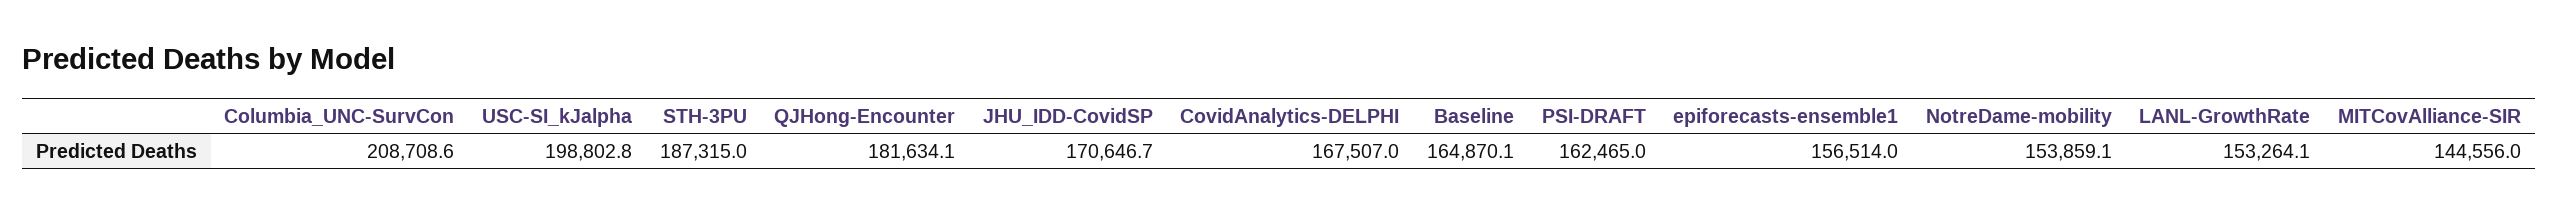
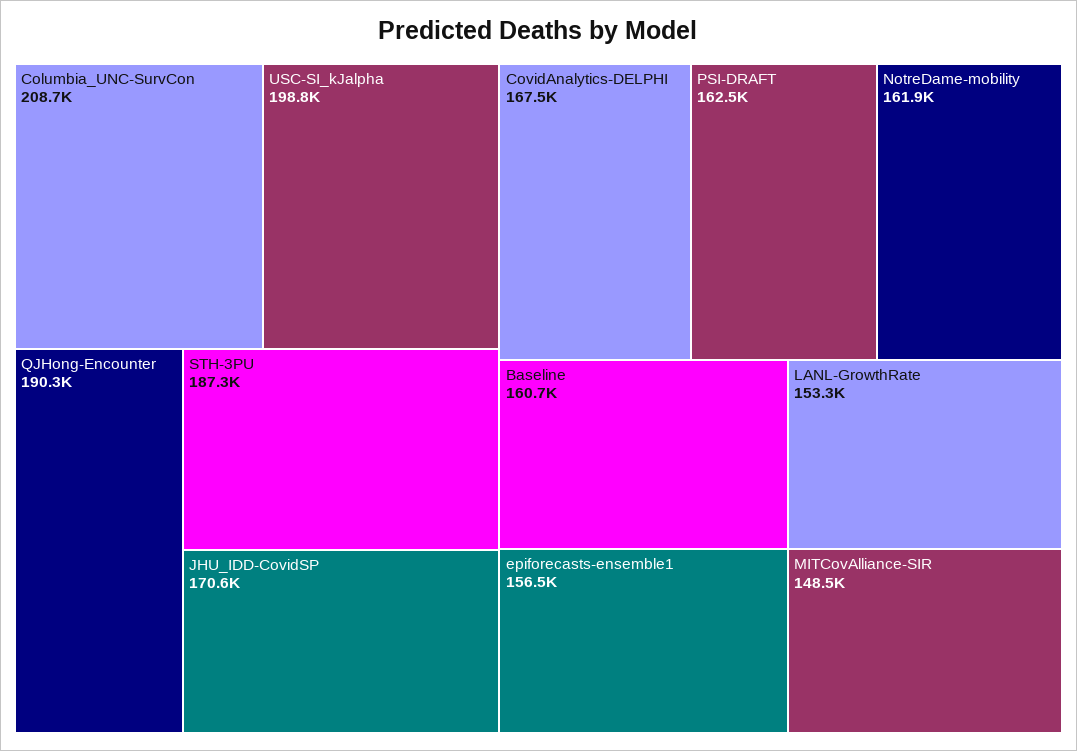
QJHong-Encounter: 181634.1 -> 190300
Baseline: 164870.1 -> 160700
NotreDame-mobility: 153859.1 -> 161900
MITCovAlliance-SIR: 144556 -> 148500

